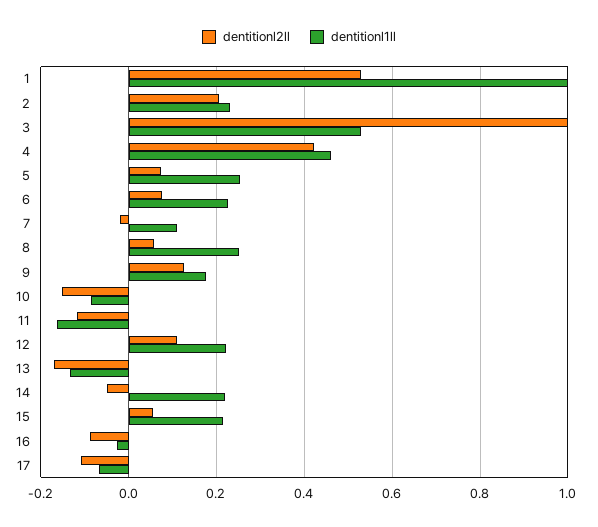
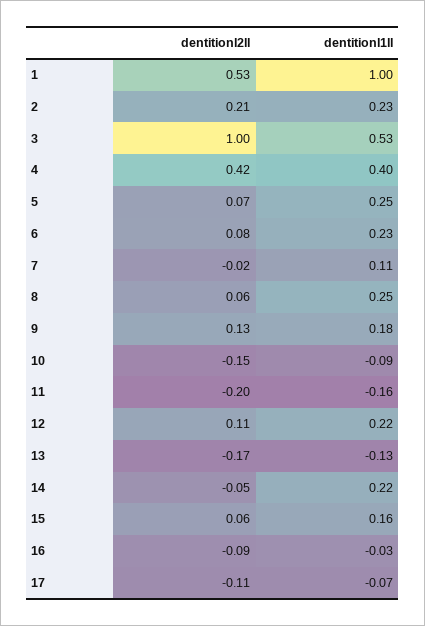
dentitionl1ll, 4: 0.46 -> 0.4
dentitionl2ll, 11: -0.12 -> -0.2
dentitionl1ll, 15: 0.22 -> 0.16

